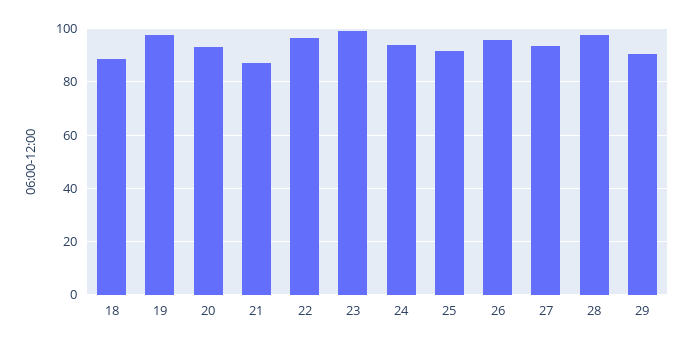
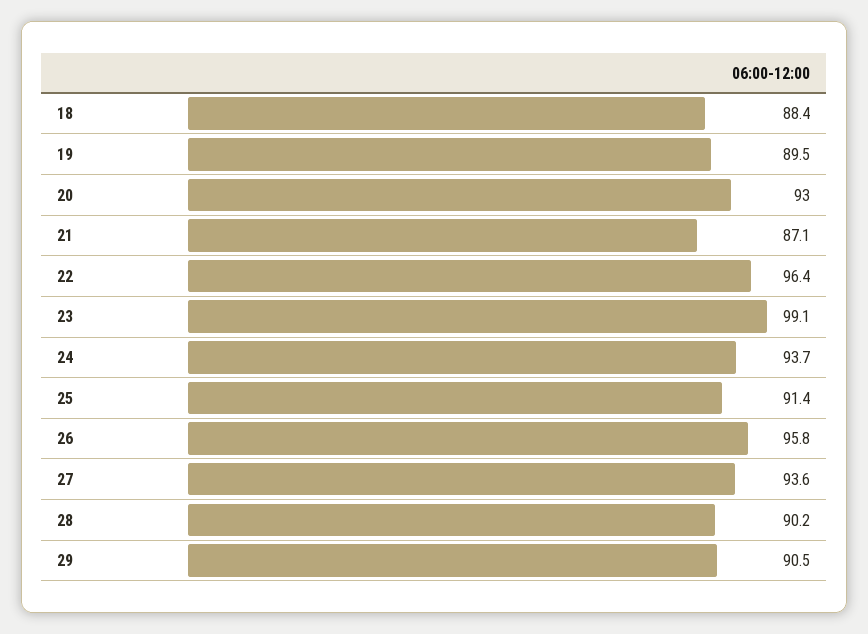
19: 97.5 -> 89.5
28: 97.5 -> 90.2

